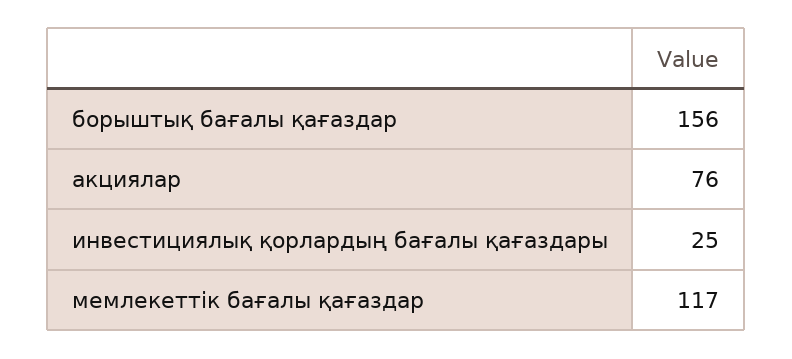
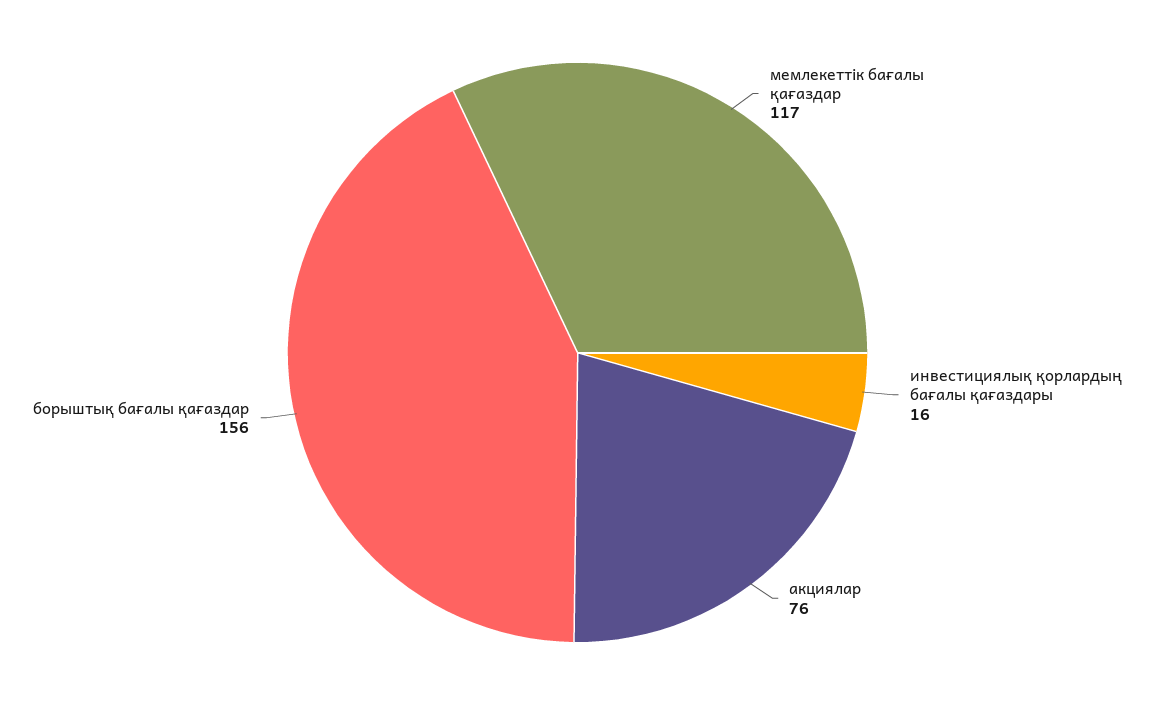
инвестициялық қорлардың бағалы қағаздары: 25 -> 16

